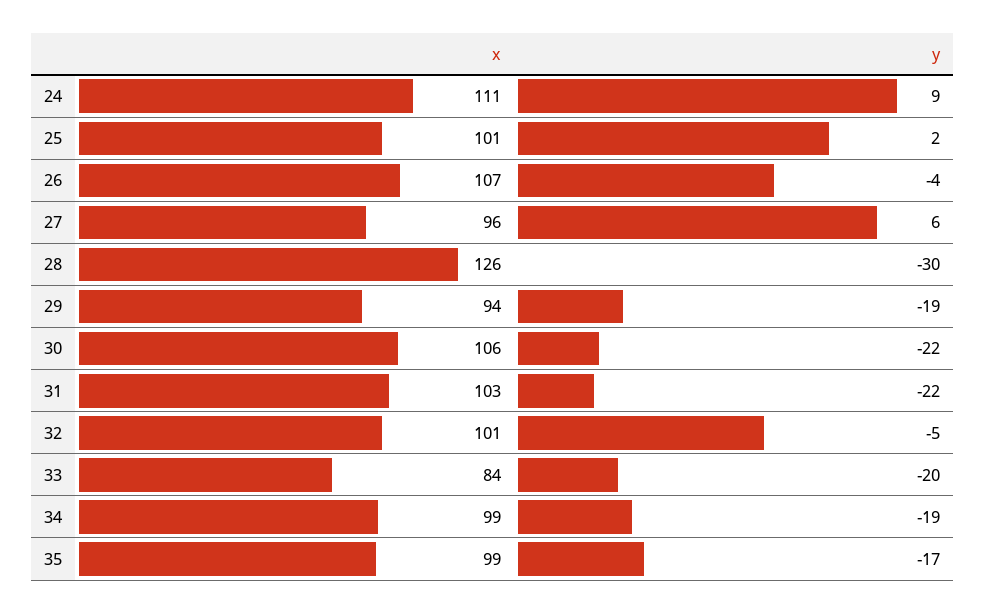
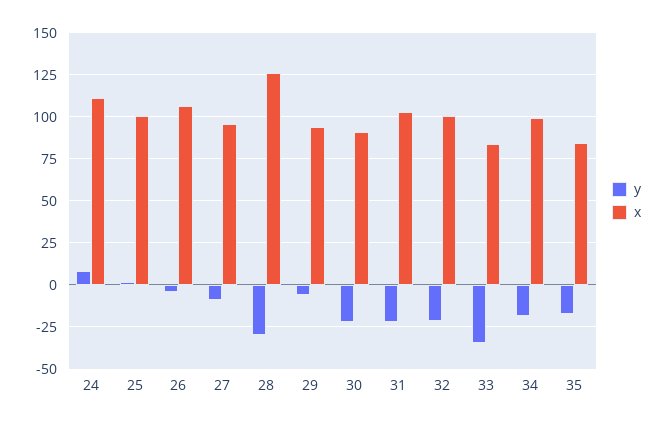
y, 27: 6 -> -10
y, 29: -19 -> -5
x, 30: 106 -> 90
y, 32: -5 -> -20
y, 33: -20 -> -35
x, 35: 99 -> 85

